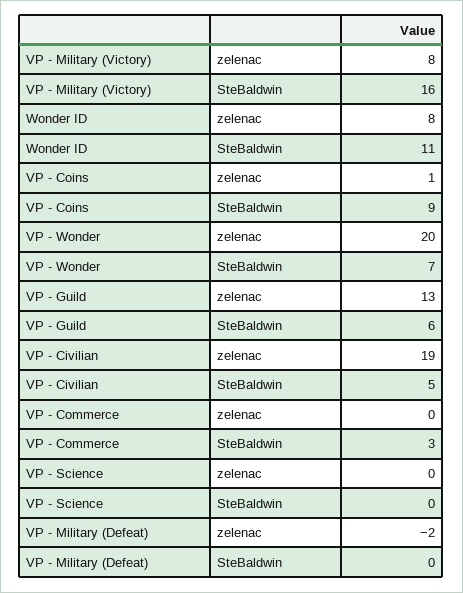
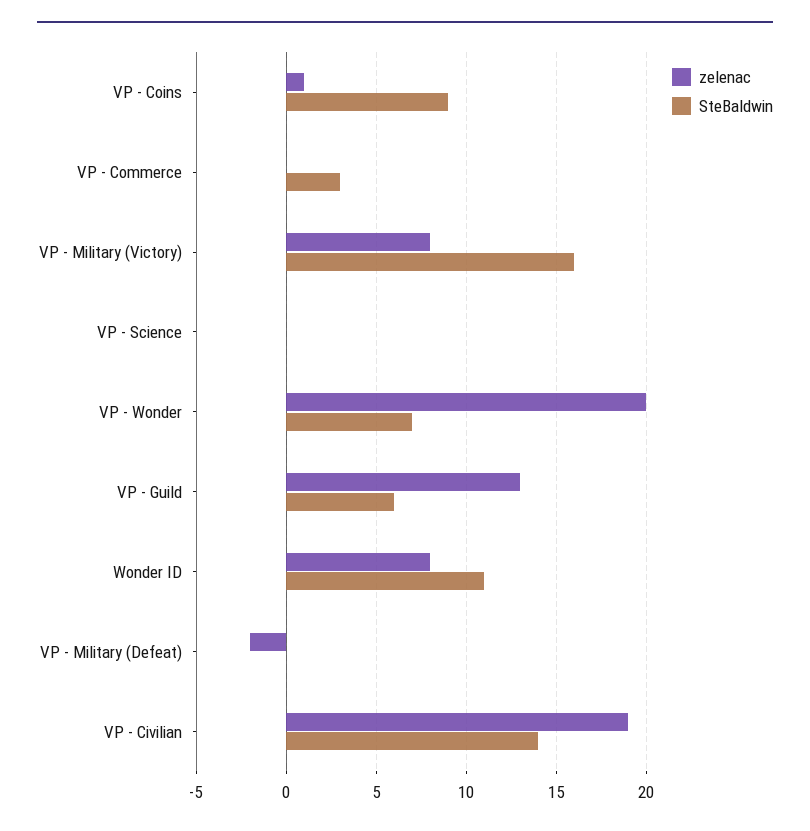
SteBaldwin, VP - Civilian: 5 -> 14

